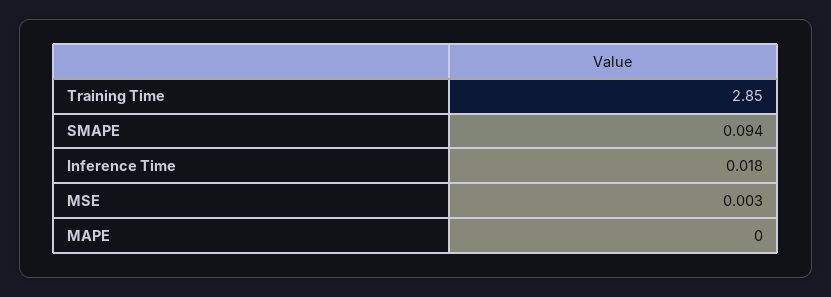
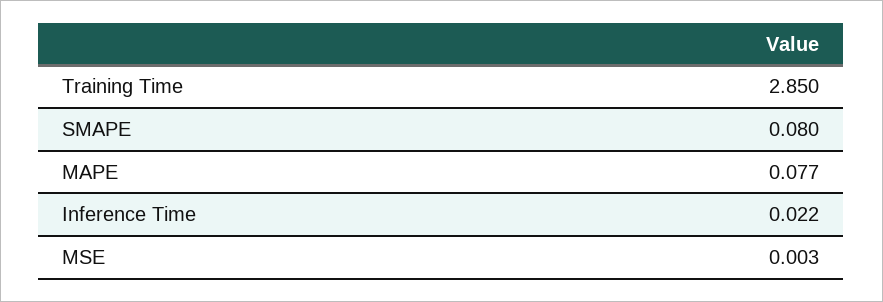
SMAPE: 0.094 -> 0.08
Inference Time: 0.018 -> 0.022
MAPE: 0 -> 0.077

